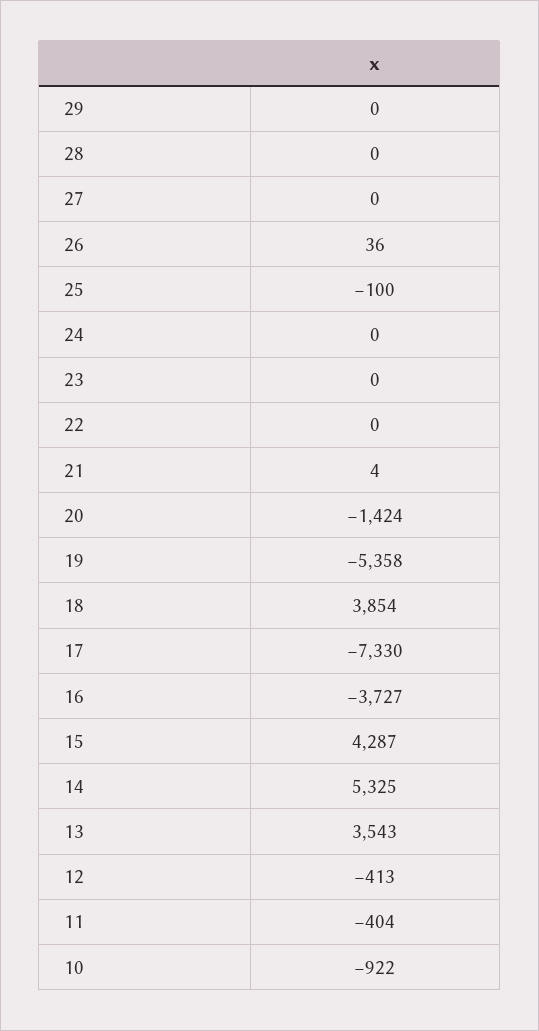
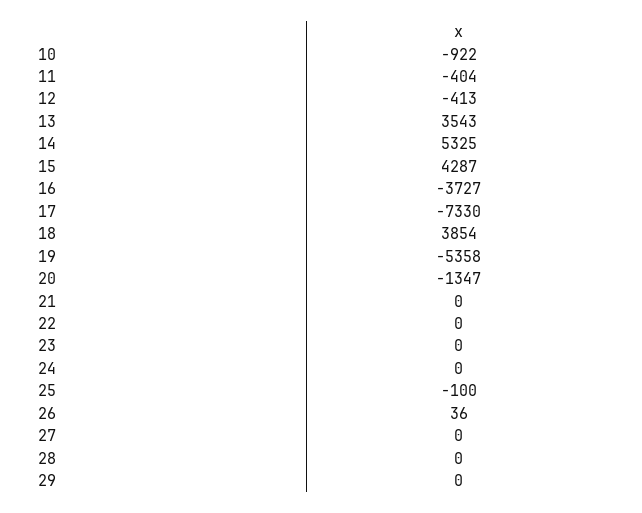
21: 4 -> 0
20: -1424 -> -1347

